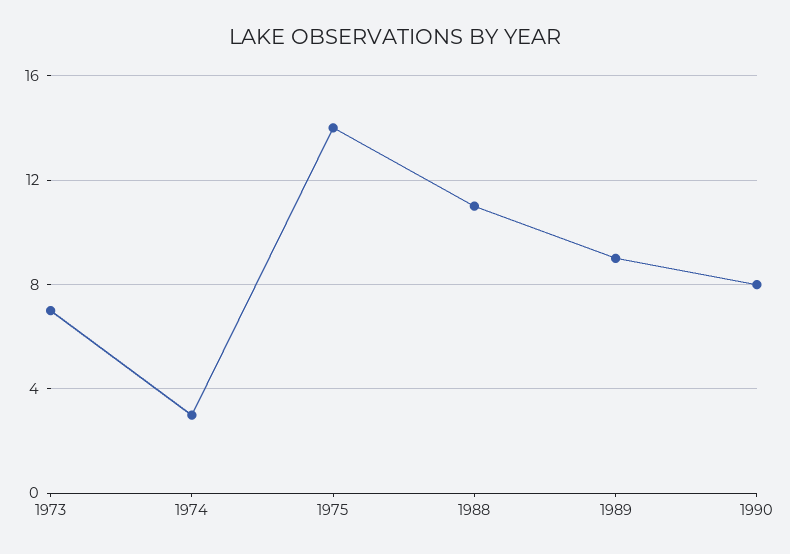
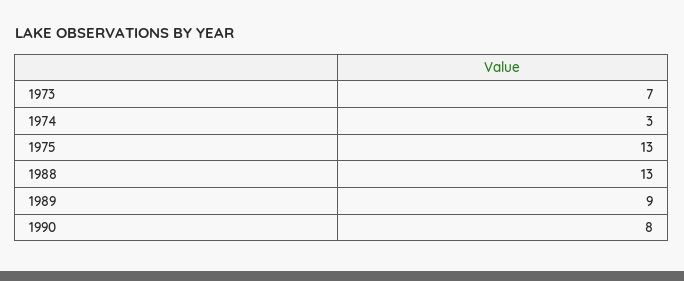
1975: 14 -> 13
1988: 11 -> 13

